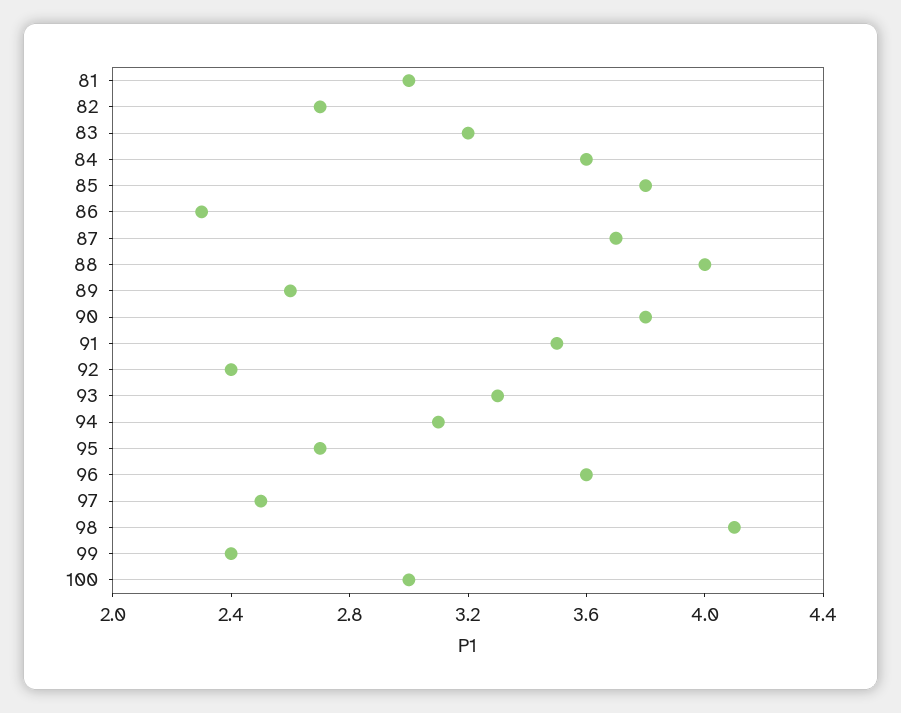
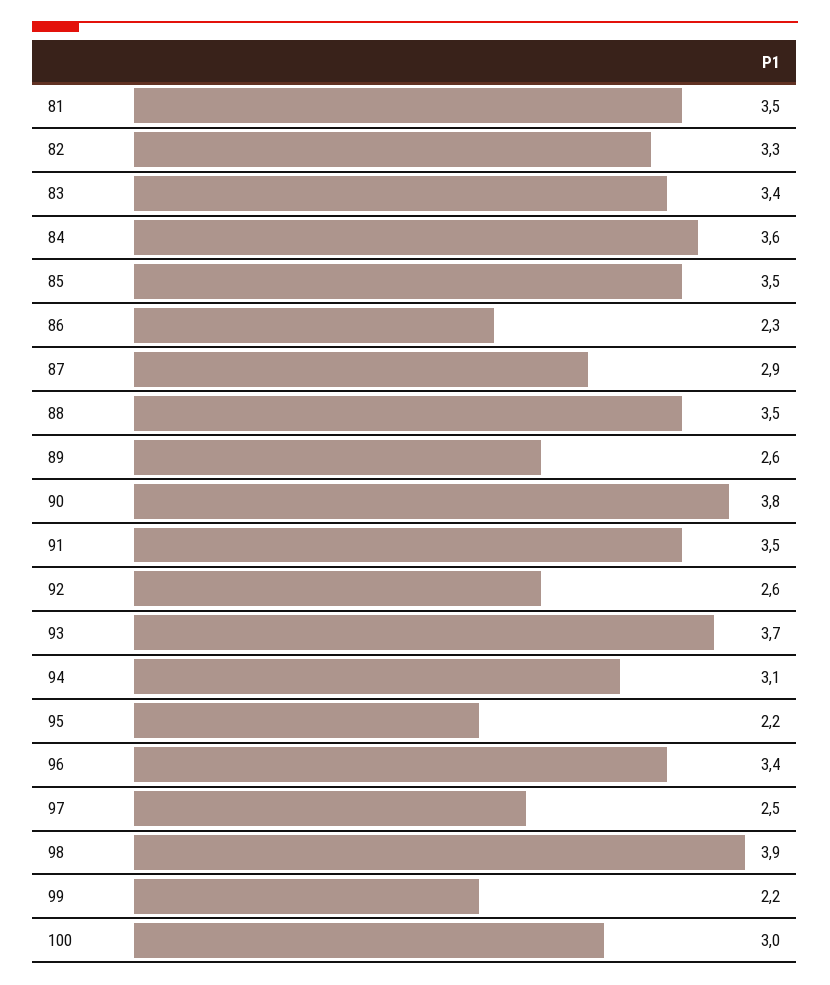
81: 3 -> 3.5
82: 2.7 -> 3.3
83: 3.2 -> 3.4
85: 3.8 -> 3.5
87: 3.7 -> 2.9
88: 4 -> 3.5
92: 2.4 -> 2.6
93: 3.3 -> 3.7
95: 2.7 -> 2.2
96: 3.6 -> 3.4
98: 4.1 -> 3.9
99: 2.4 -> 2.2

